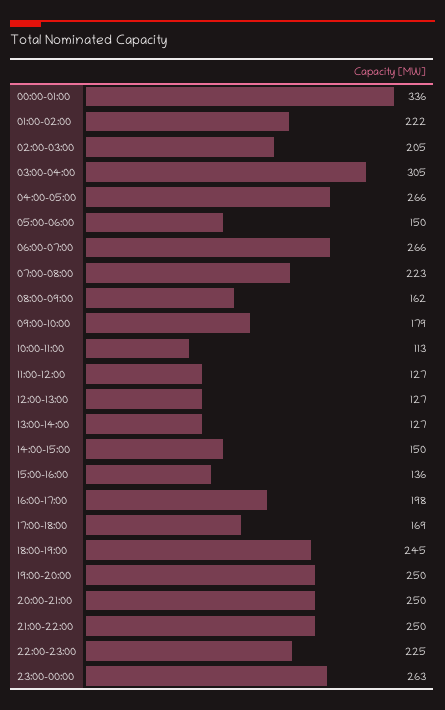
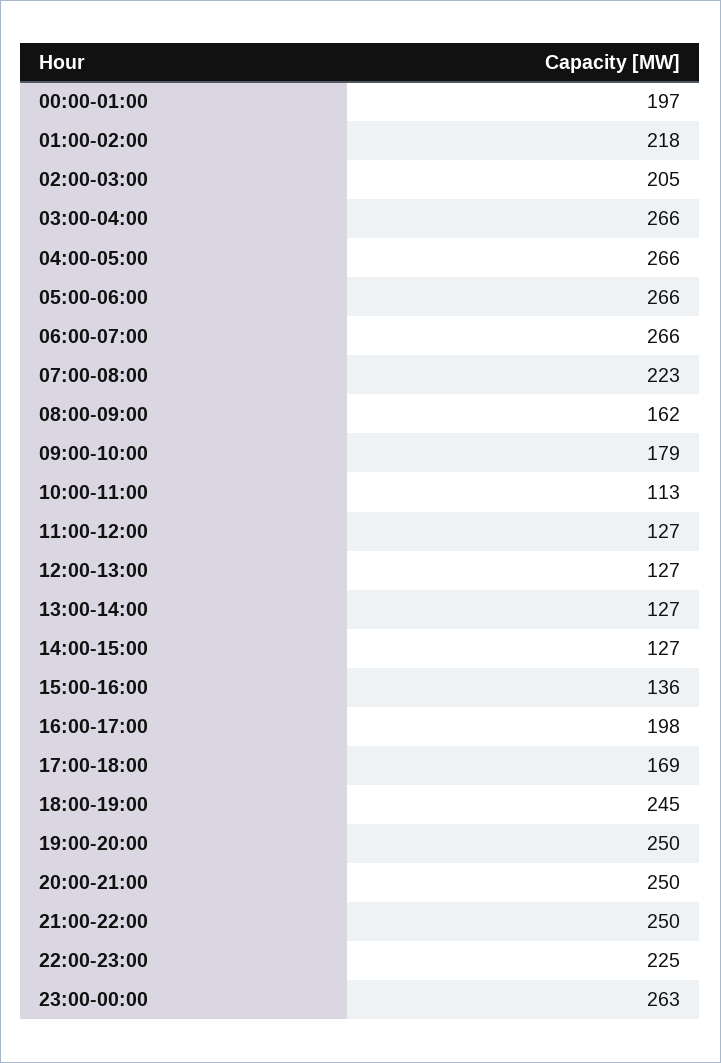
00:00-01:00: 336 -> 197
01:00-02:00: 222 -> 218
03:00-04:00: 305 -> 266
05:00-06:00: 150 -> 266
14:00-15:00: 150 -> 127

